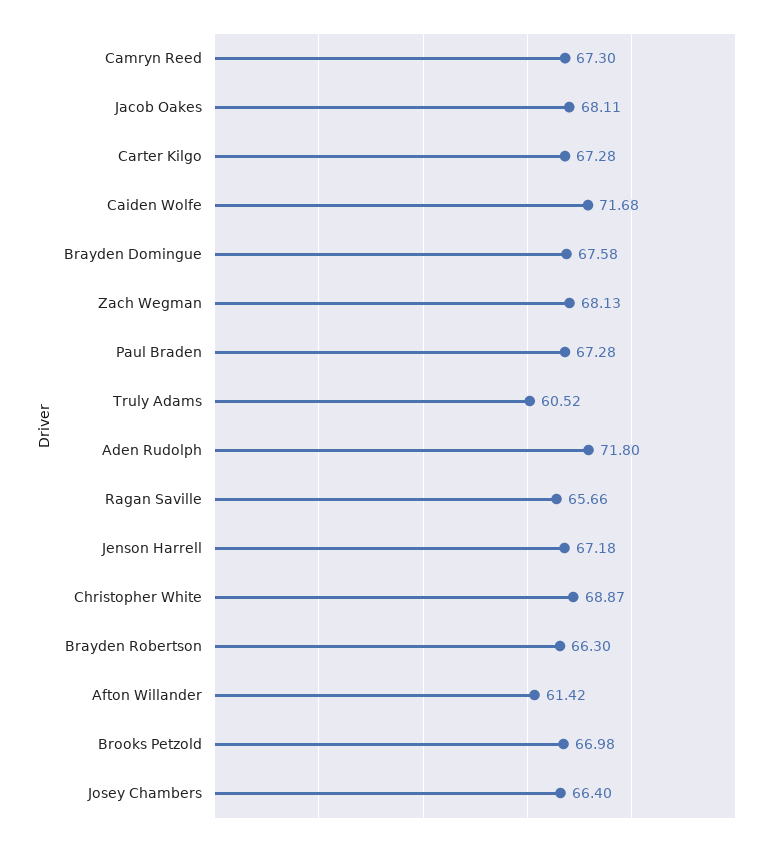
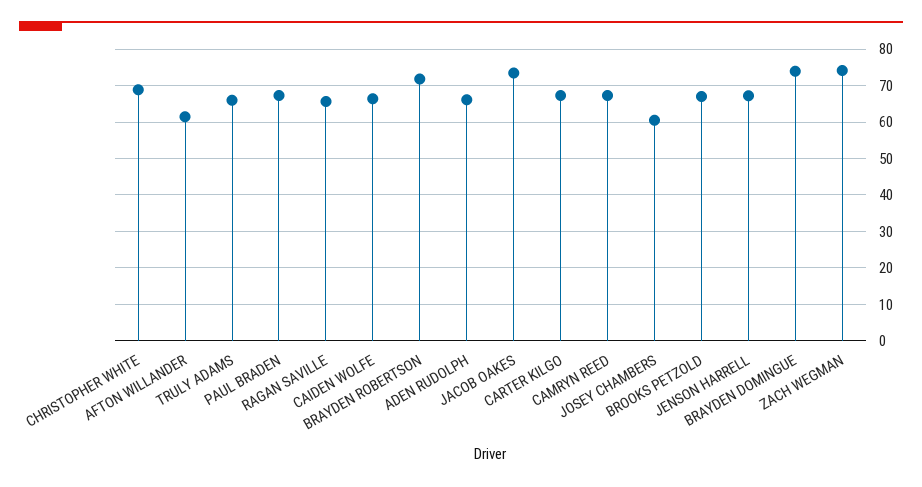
Jacob Oakes: 68.11 -> 74
Caiden Wolfe: 71.68 -> 66
Brayden Domingue: 67.58 -> 74
Zach Wegman: 68.13 -> 74
Truly Adams: 60.52 -> 66
Aden Rudolph: 71.8 -> 66
Brayden Robertson: 66.3 -> 72
Josey Chambers: 66.4 -> 60

